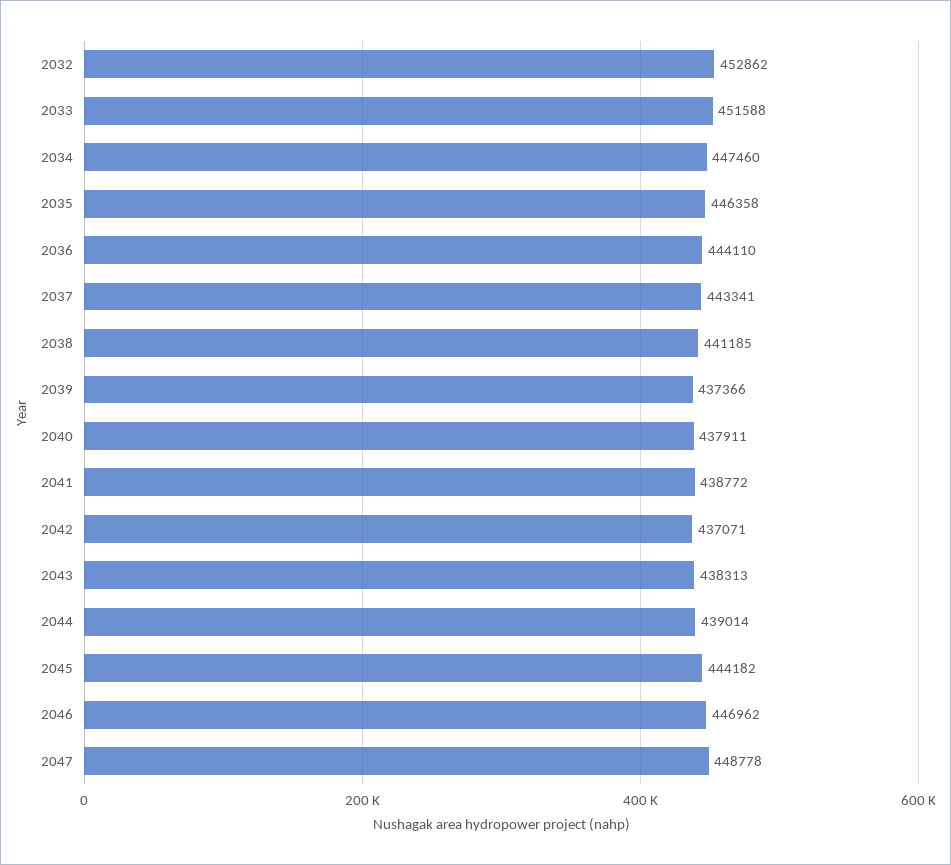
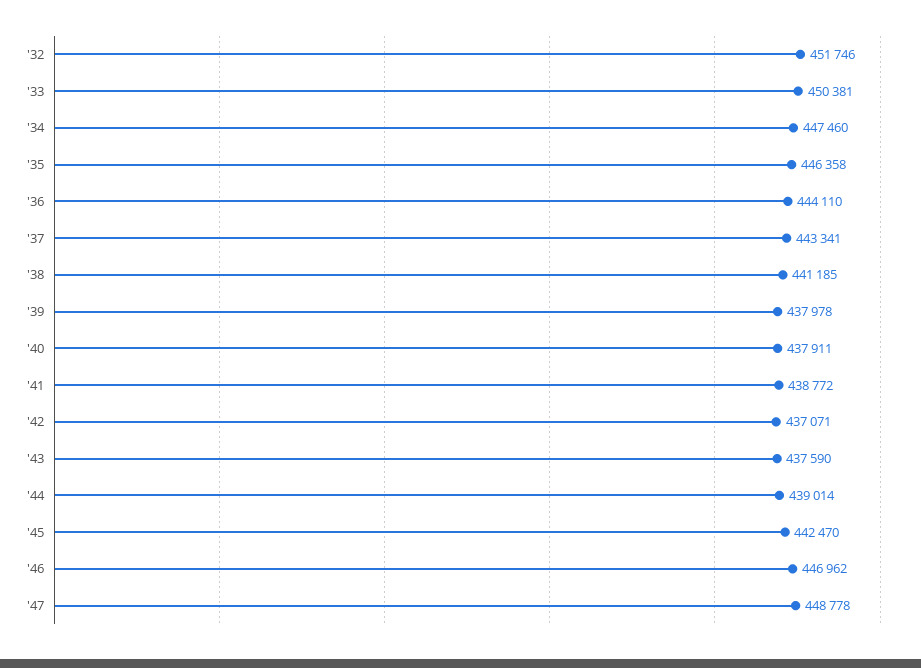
2032: 452862 -> 451746
2033: 451588 -> 450381
2039: 437366 -> 437978
2043: 438313 -> 437590
2045: 444182 -> 442470

